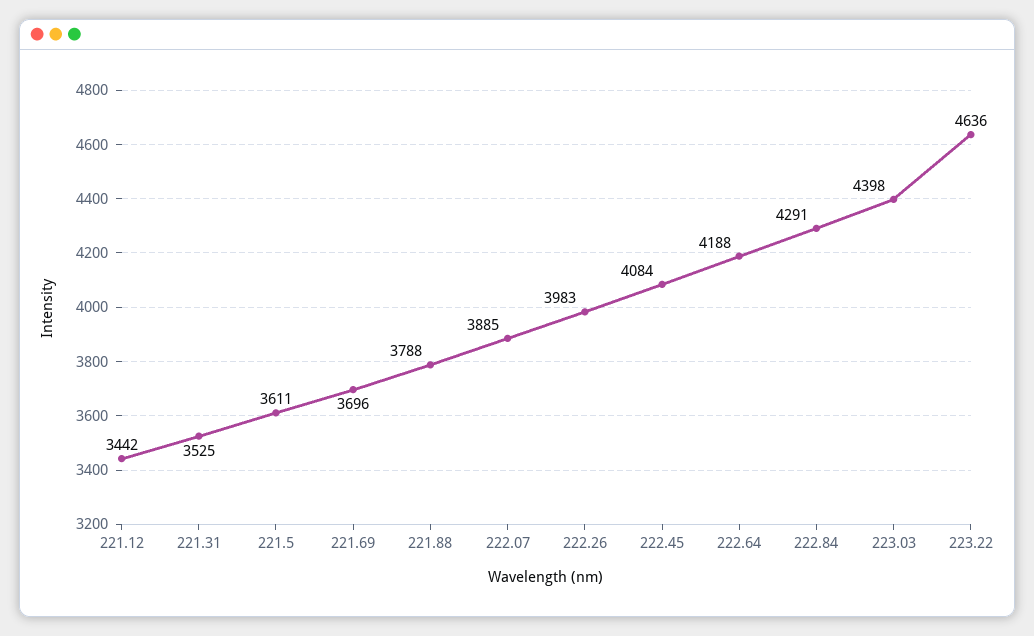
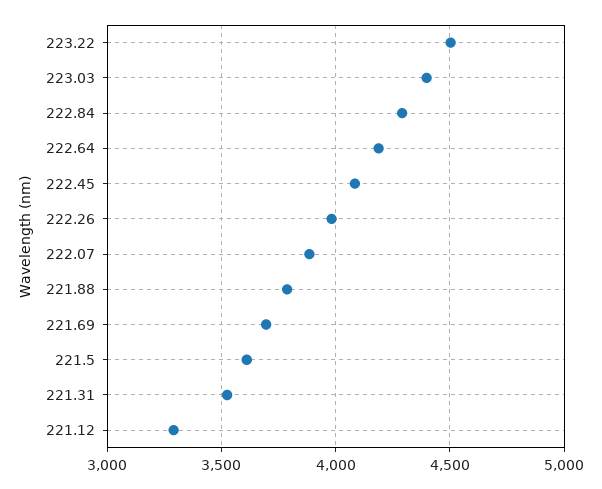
221.12: 3442 -> 3300
223.22: 4636 -> 4500

